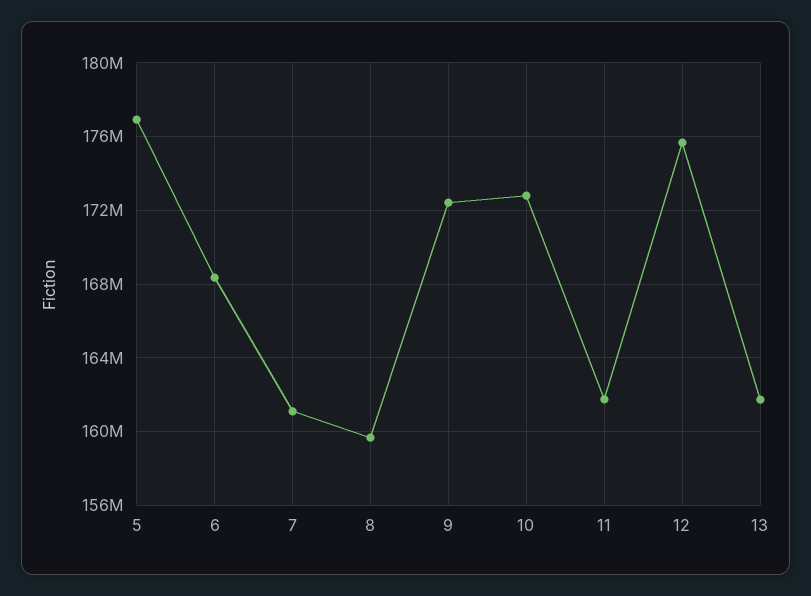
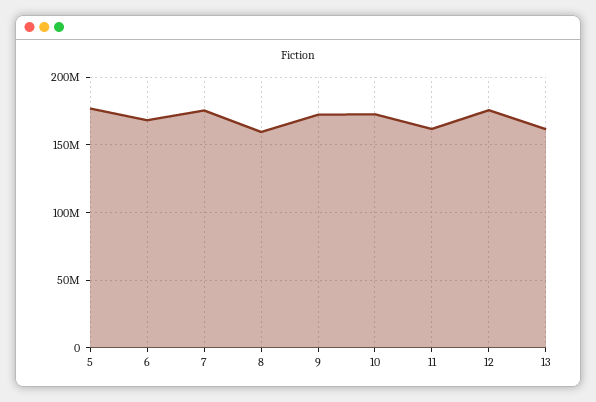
7: 161000000 -> 175000000

